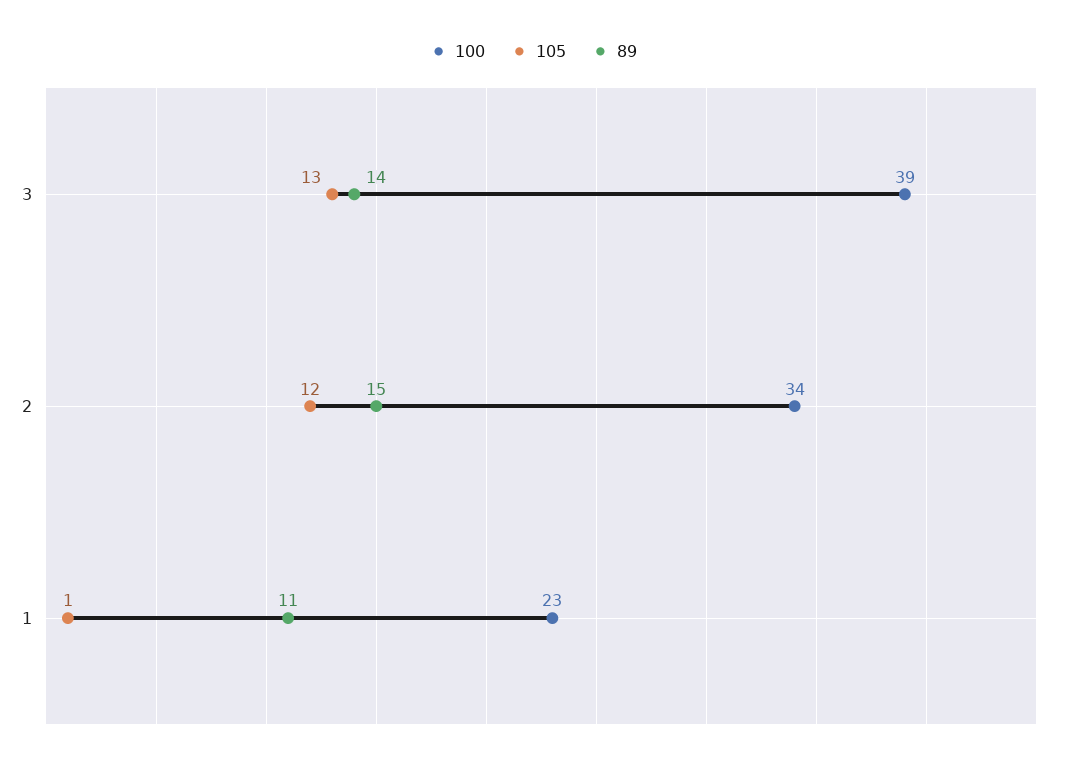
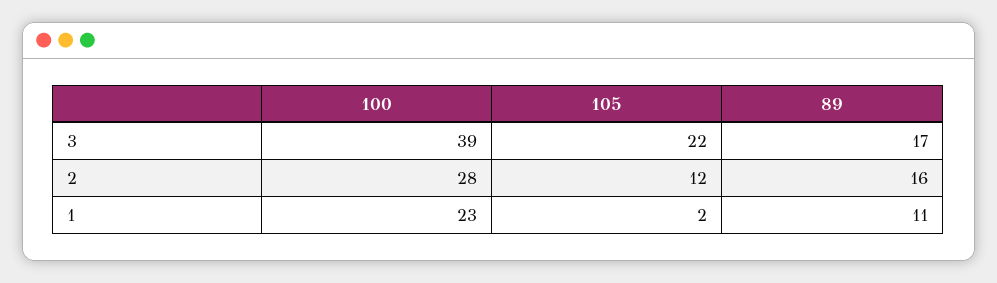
105, 3: 13 -> 22
89, 3: 14 -> 17
100, 2: 34 -> 28
89, 2: 15 -> 16
105, 1: 1 -> 2

